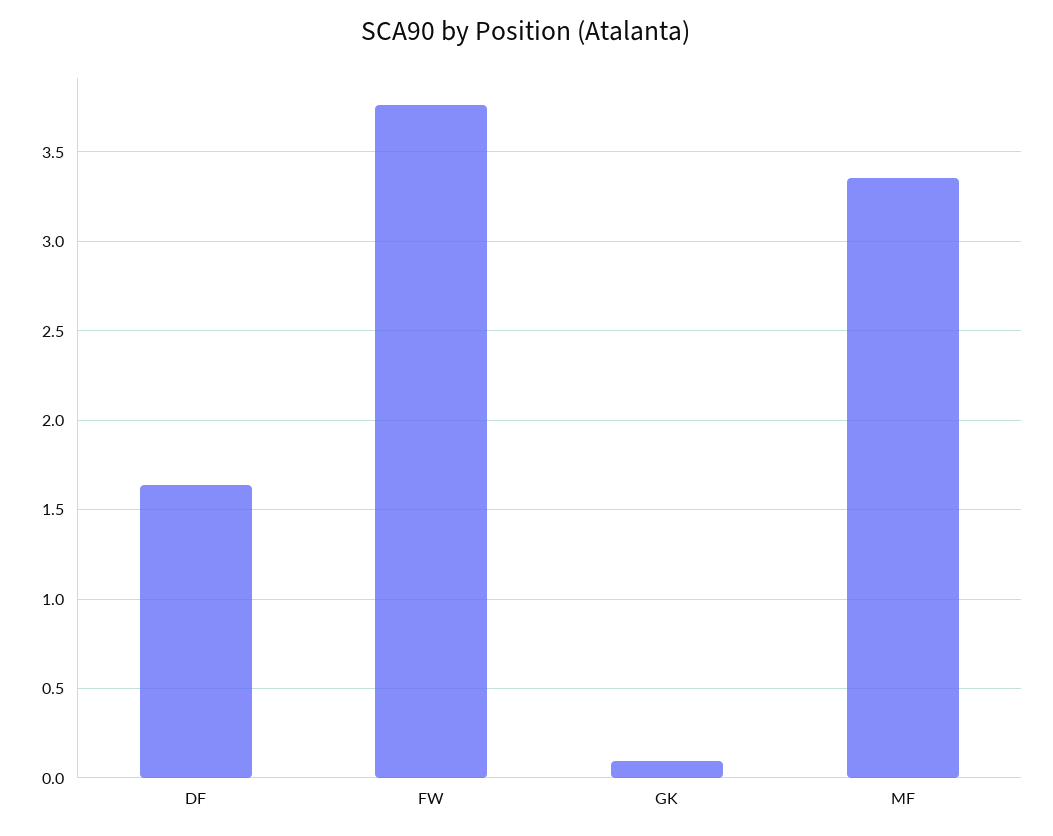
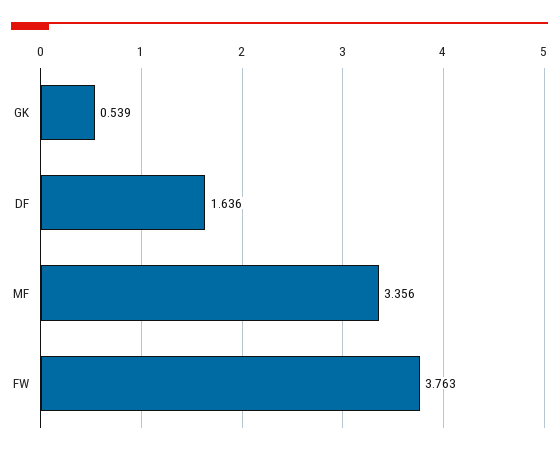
GK: 0.1 -> 0.539

